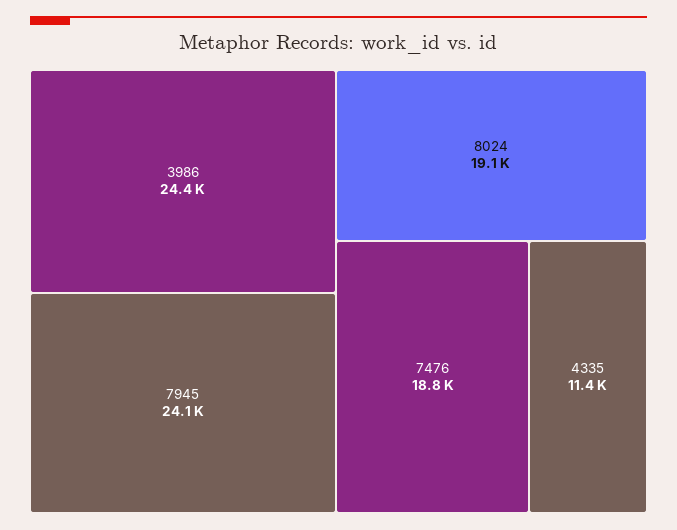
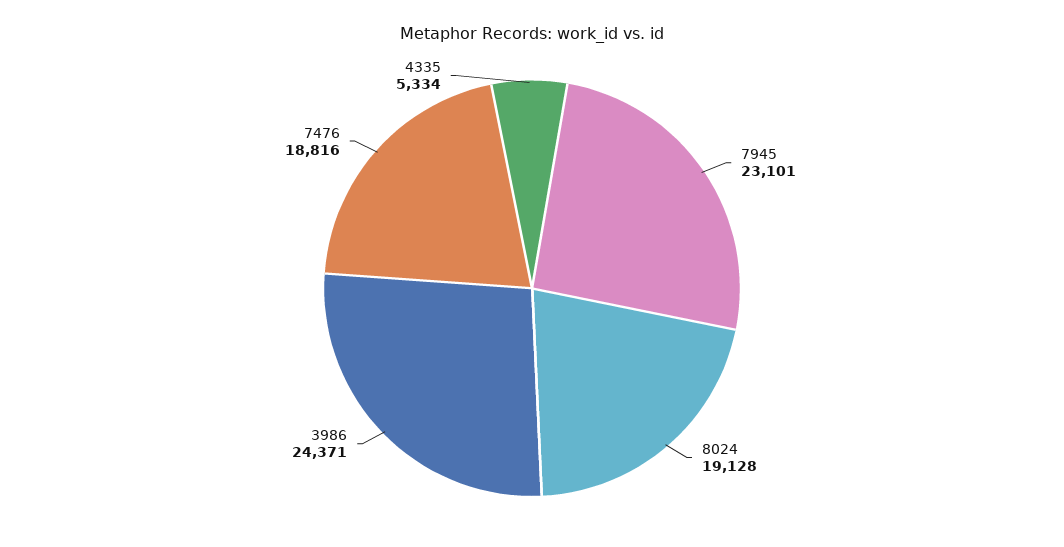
7945: 24100 -> 23101
4335: 11400 -> 5334

